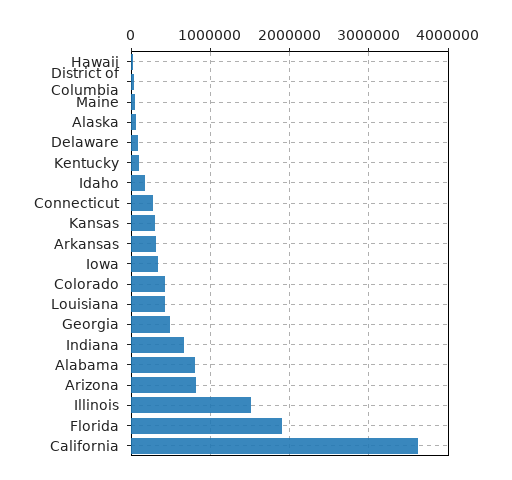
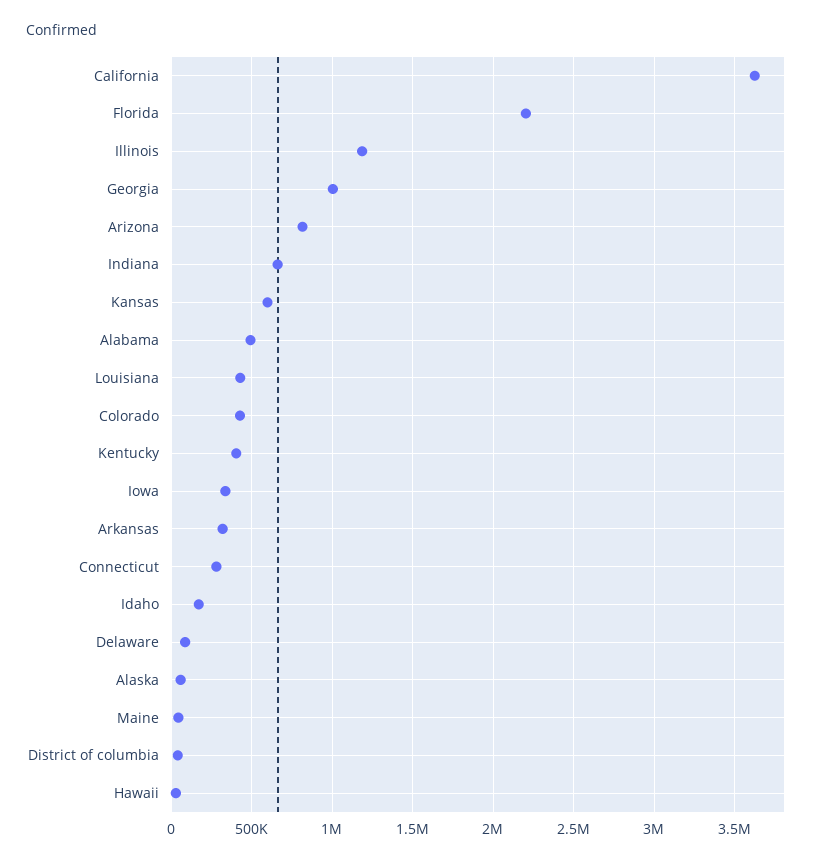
Kentucky: 100000 -> 400000
Kansas: 300000 -> 600000
Georgia: 500000 -> 1000000
Alabama: 800000 -> 500000
Illinois: 1500000 -> 1200000
Florida: 1900000 -> 2200000

